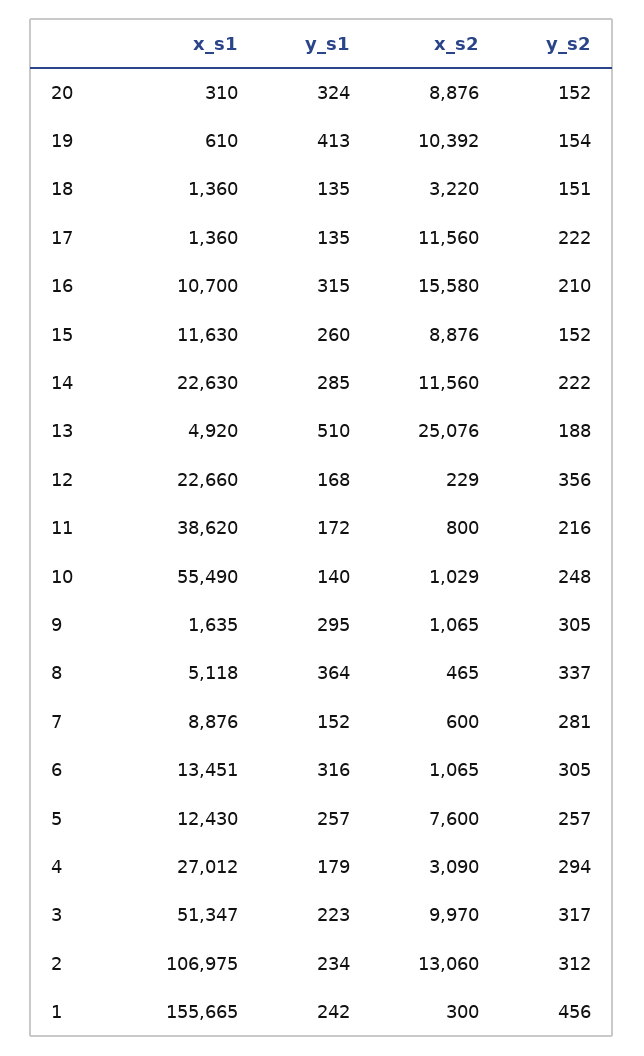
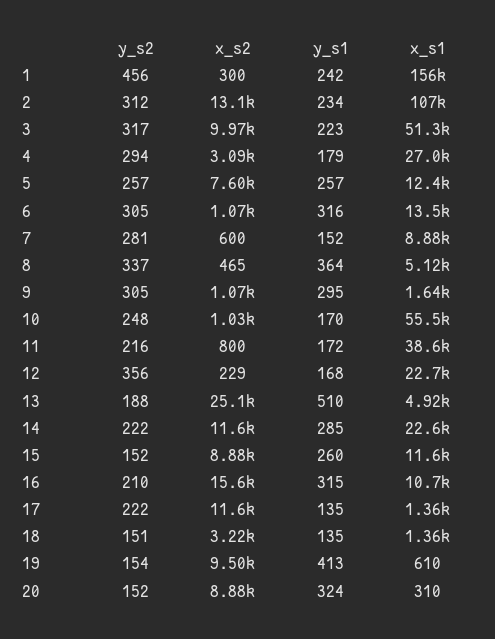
x_s2, 19: 10392 -> 9500
y_s1, 10: 140 -> 170

